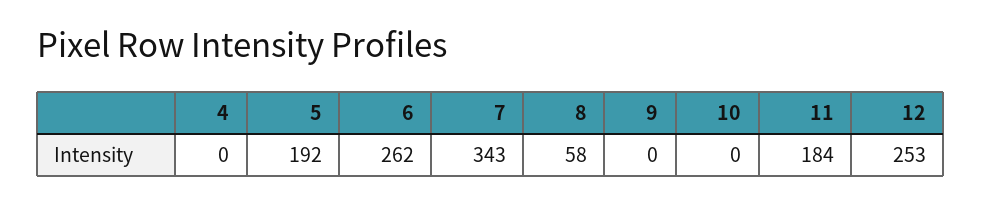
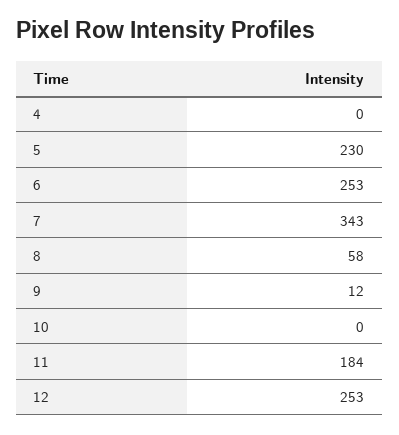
5: 192 -> 230
6: 262 -> 253
9: 0 -> 12

